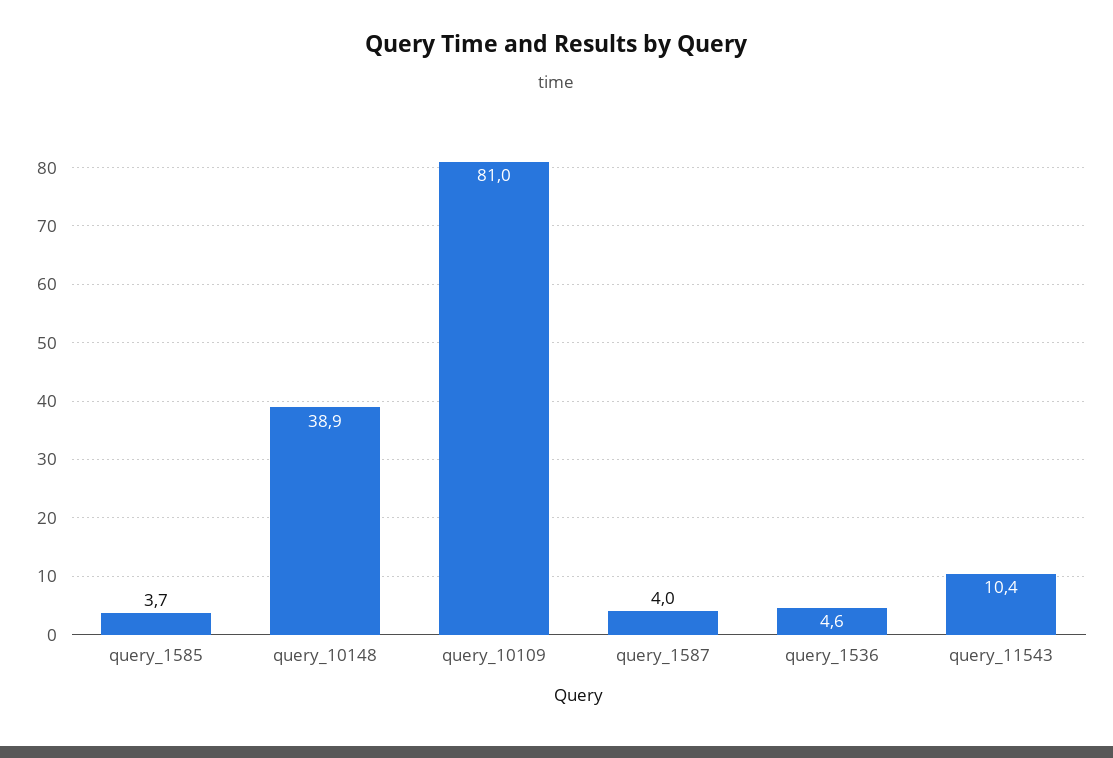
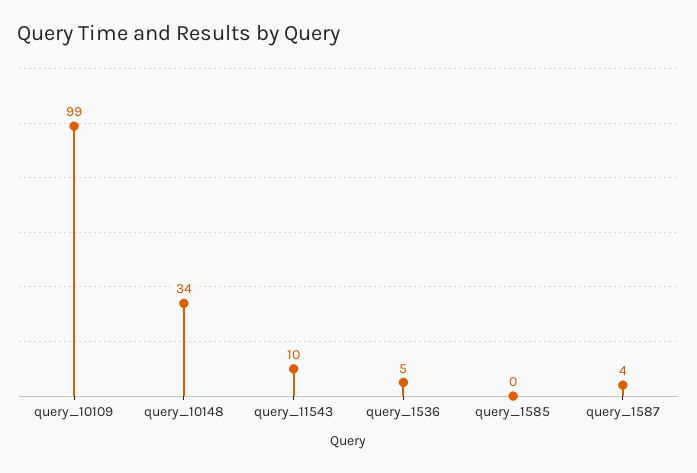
query_1585: 3.7 -> 0
query_10148: 38.9 -> 34
query_10109: 81 -> 99

